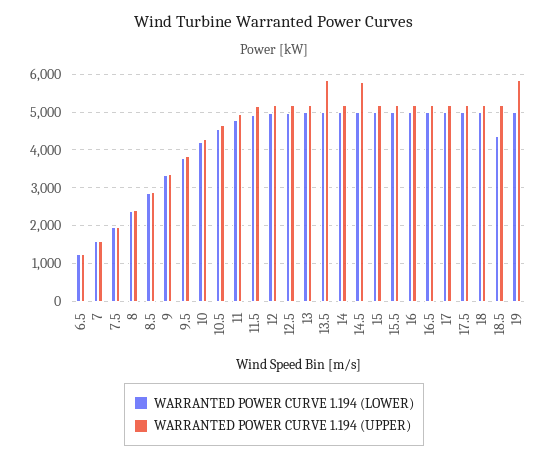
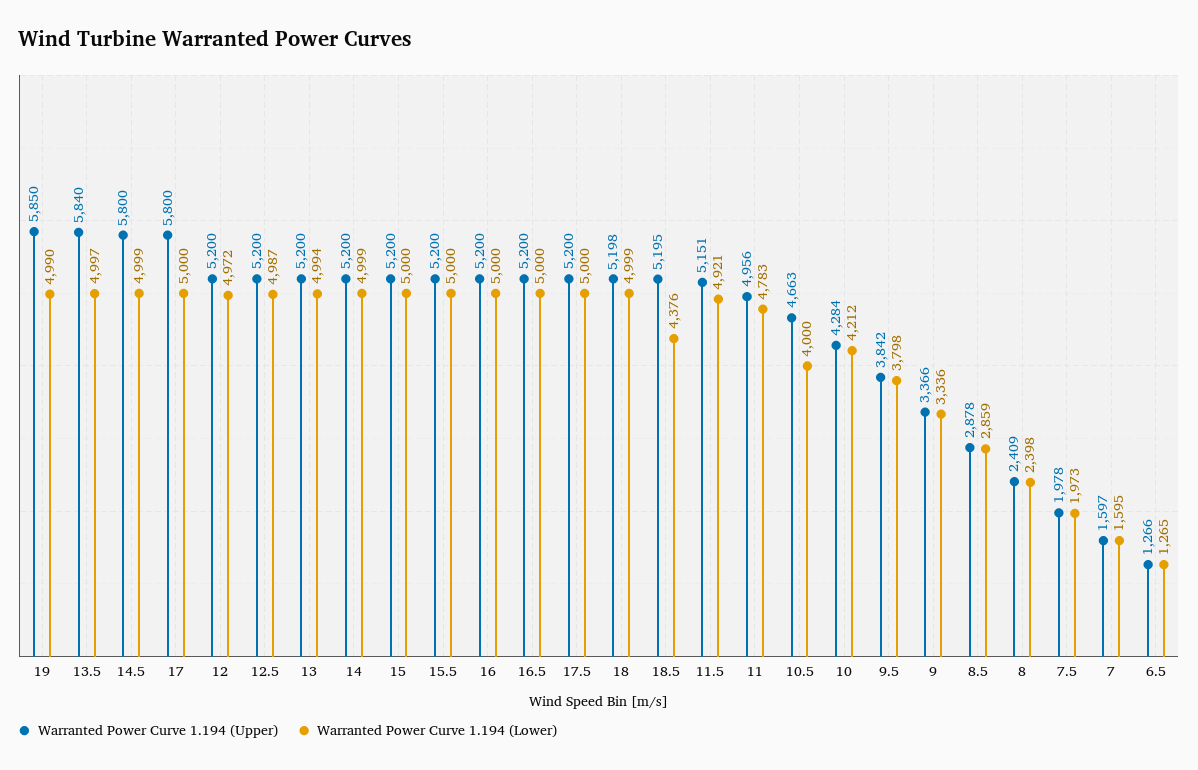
WARRANTED POWER CURVE 1.194 (LOWER), 10.5: 4600 -> 4000
WARRANTED POWER CURVE 1.194 (UPPER), 17: 5200 -> 5800

